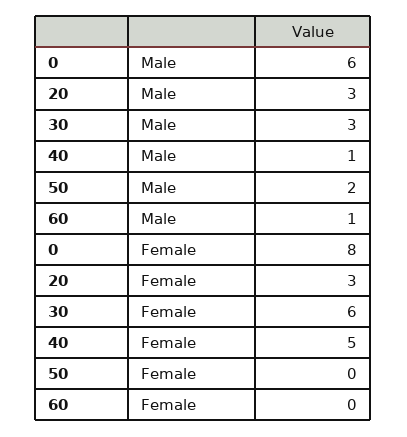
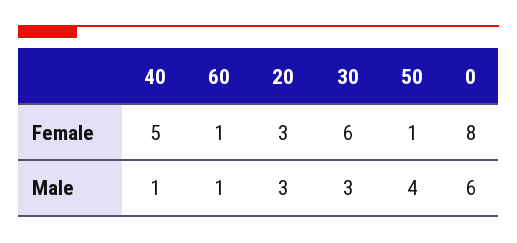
50, Male: 2 -> 4
50, Female: 0 -> 1
60, Female: 0 -> 1

